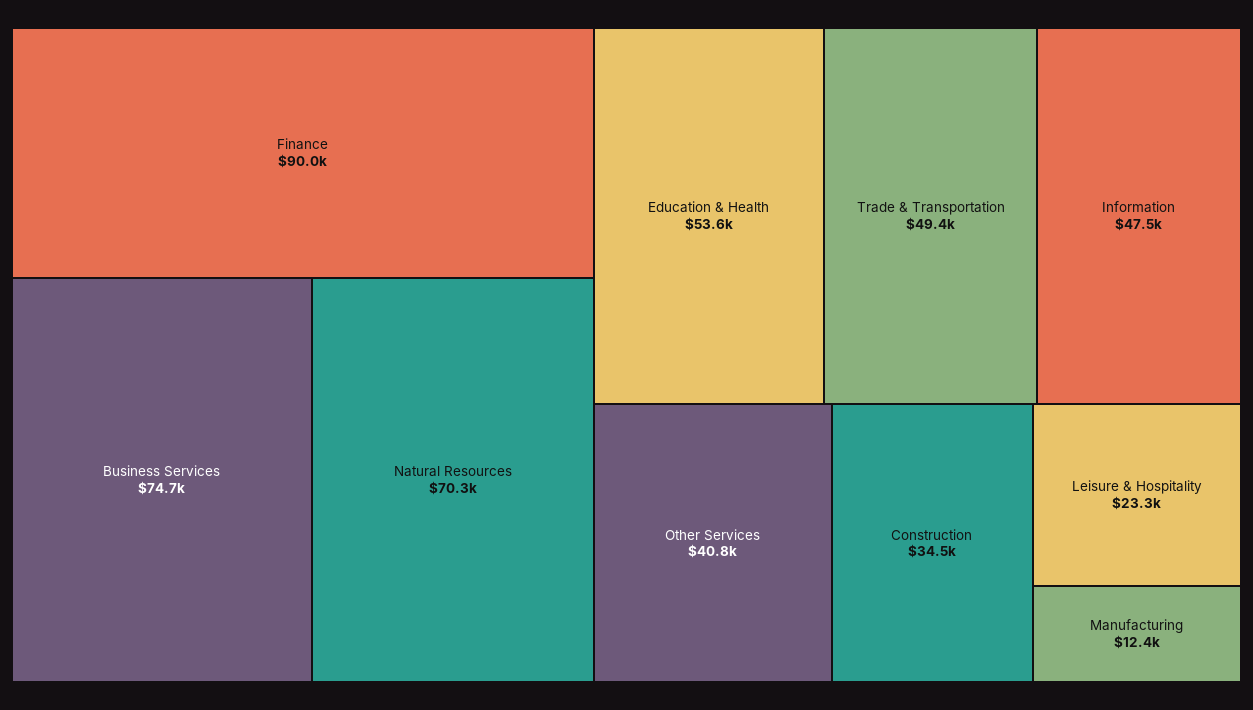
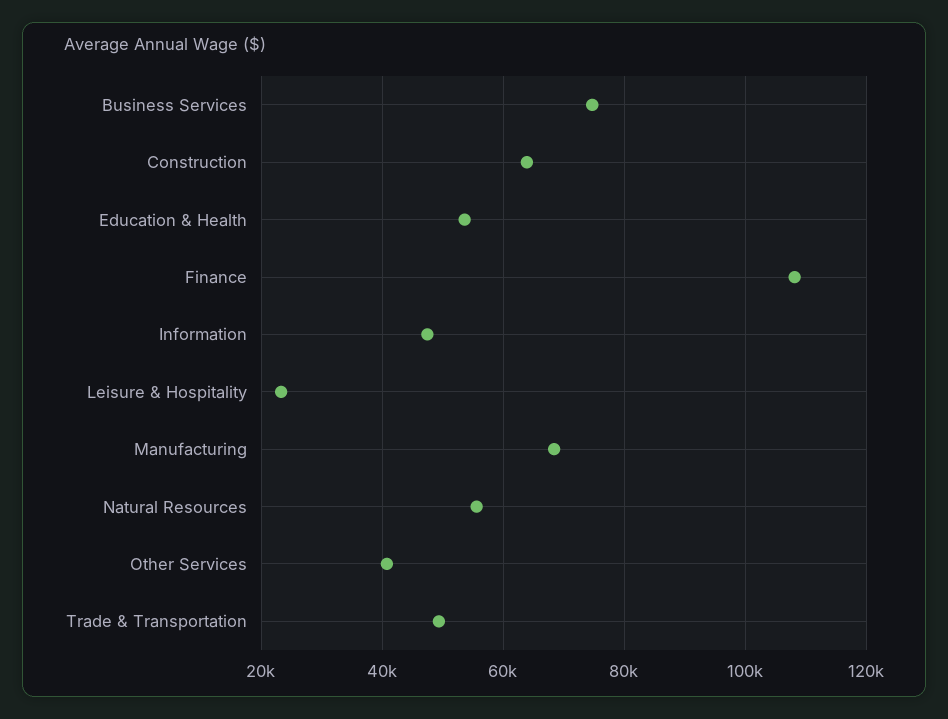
Finance: 90000 -> 108000
Natural Resources: 70300 -> 56000
Construction: 34500 -> 64000
Manufacturing: 12400 -> 68000

